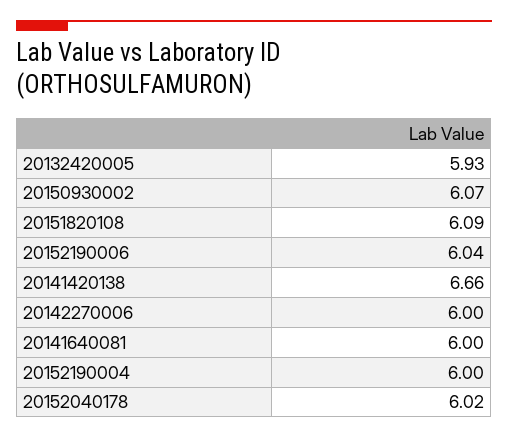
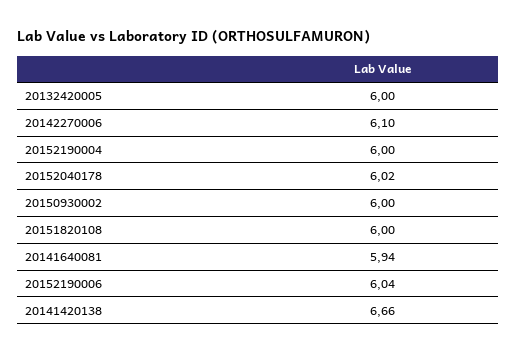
20132420005: 5.93 -> 6
20150930002: 6.07 -> 6
20151820108: 6.09 -> 6
20142270006: 6 -> 6.1
20141640081: 6 -> 5.94

